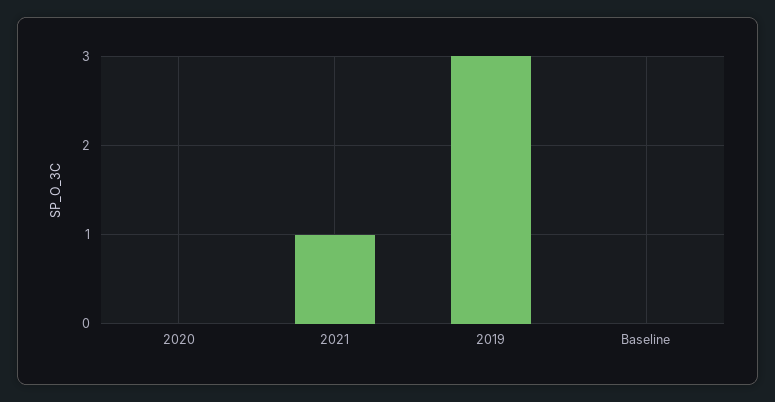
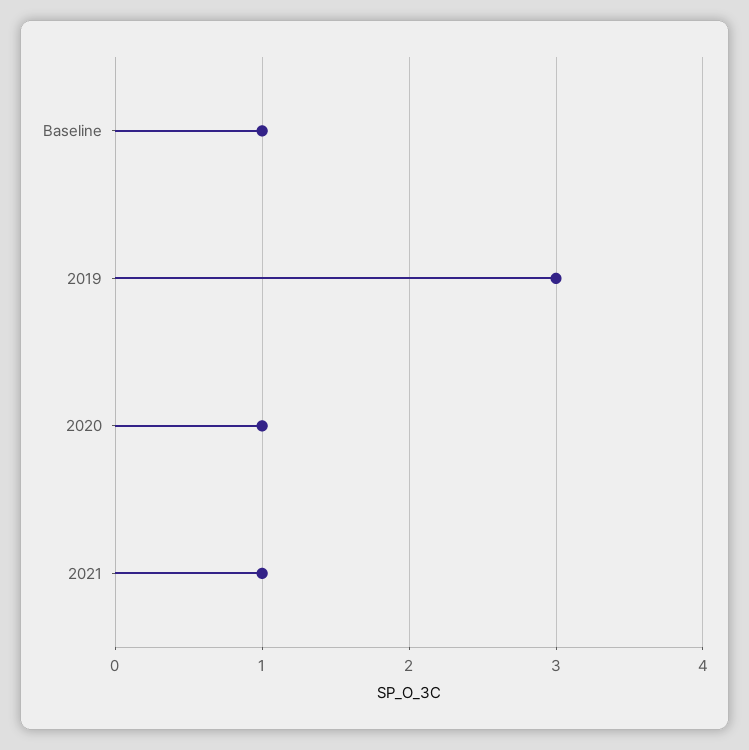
2020: 0 -> 1
Baseline: 0 -> 1

